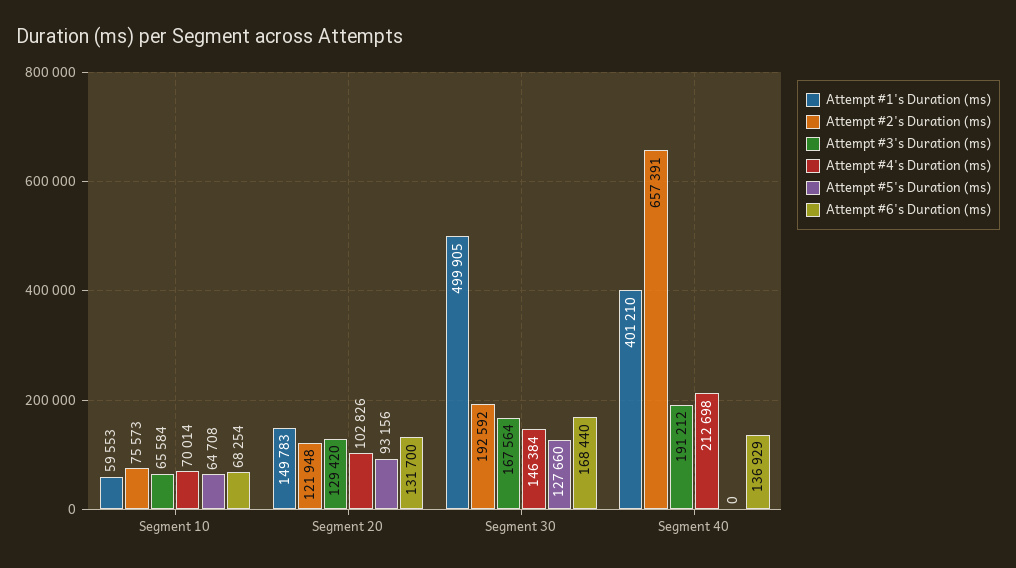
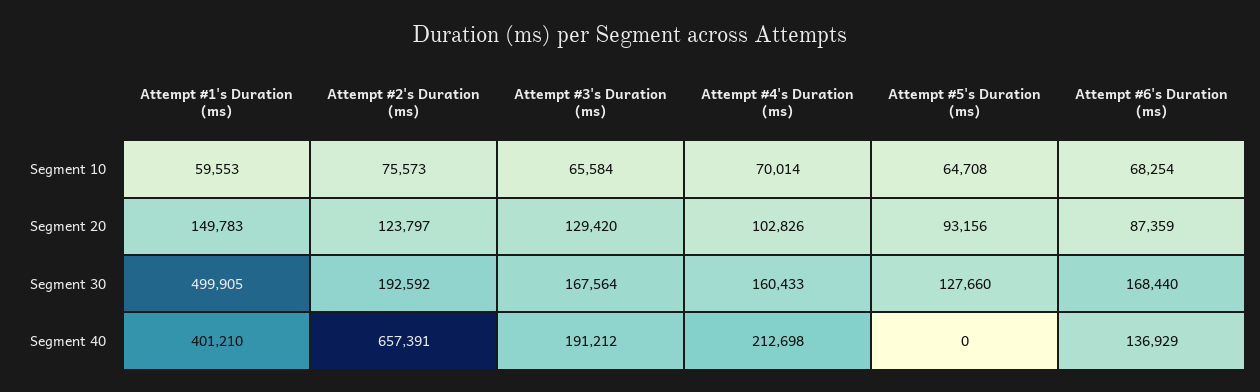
Attempt #2's Duration (ms), Segment 20: 121948 -> 123797
Attempt #6's Duration (ms), Segment 20: 131700 -> 87359
Attempt #4's Duration (ms), Segment 30: 146384 -> 160433

